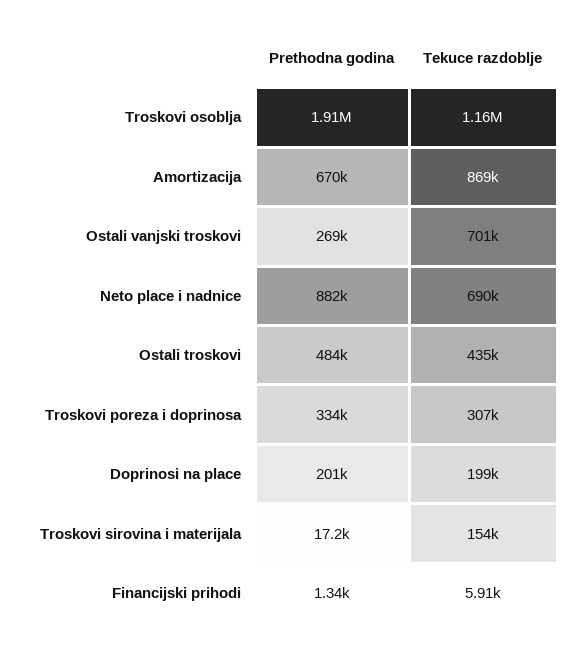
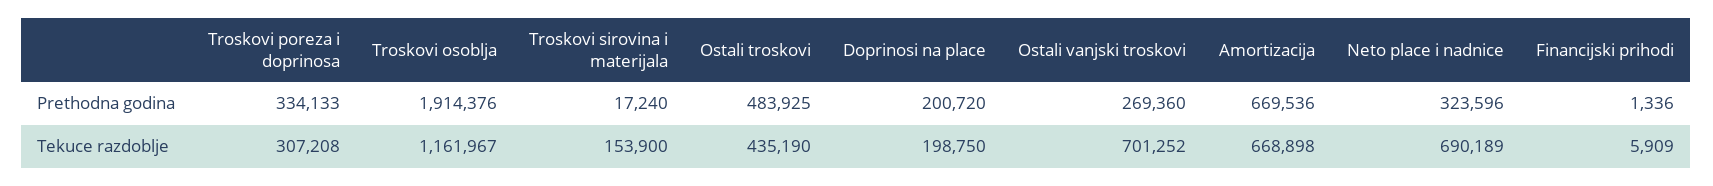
Tekuce razdoblje, Amortizacija: 869000 -> 668898
Prethodna godina, Neto place i nadnice: 882000 -> 323596

